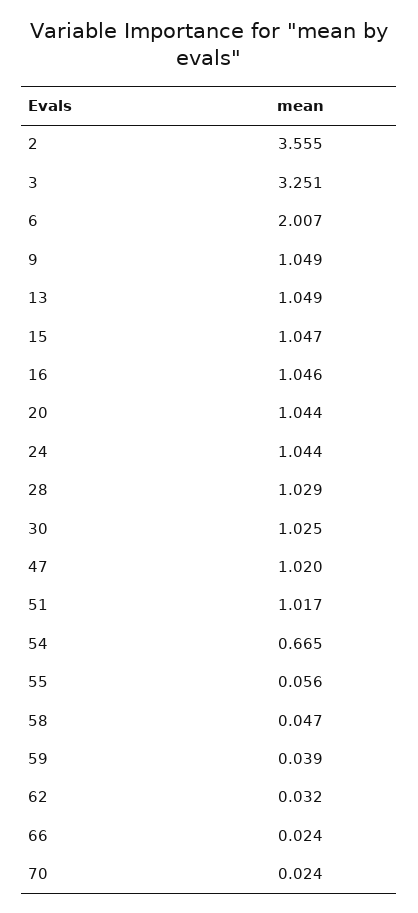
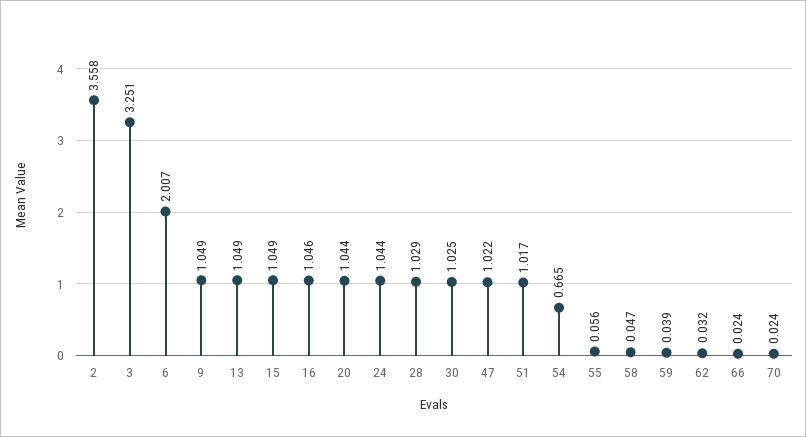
2: 3.555 -> 3.558
15: 1.047 -> 1.049
47: 1.02 -> 1.022

